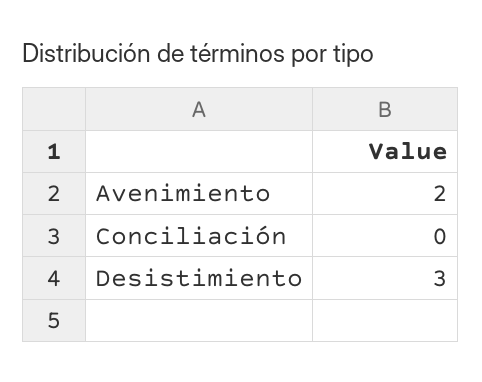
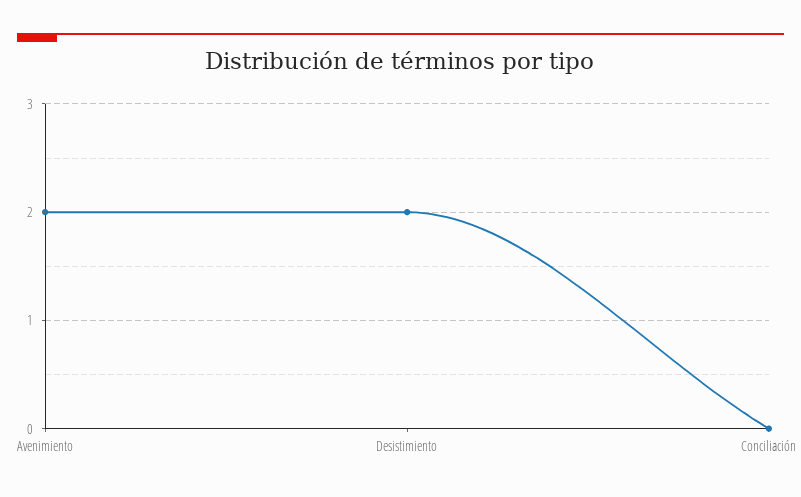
Desistimiento: 3 -> 2

